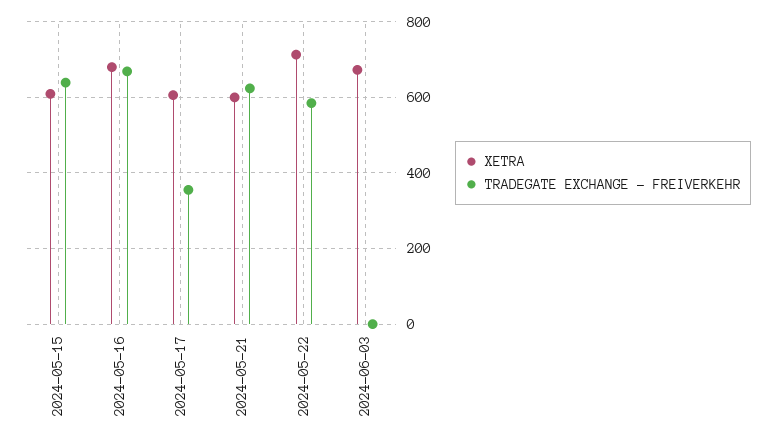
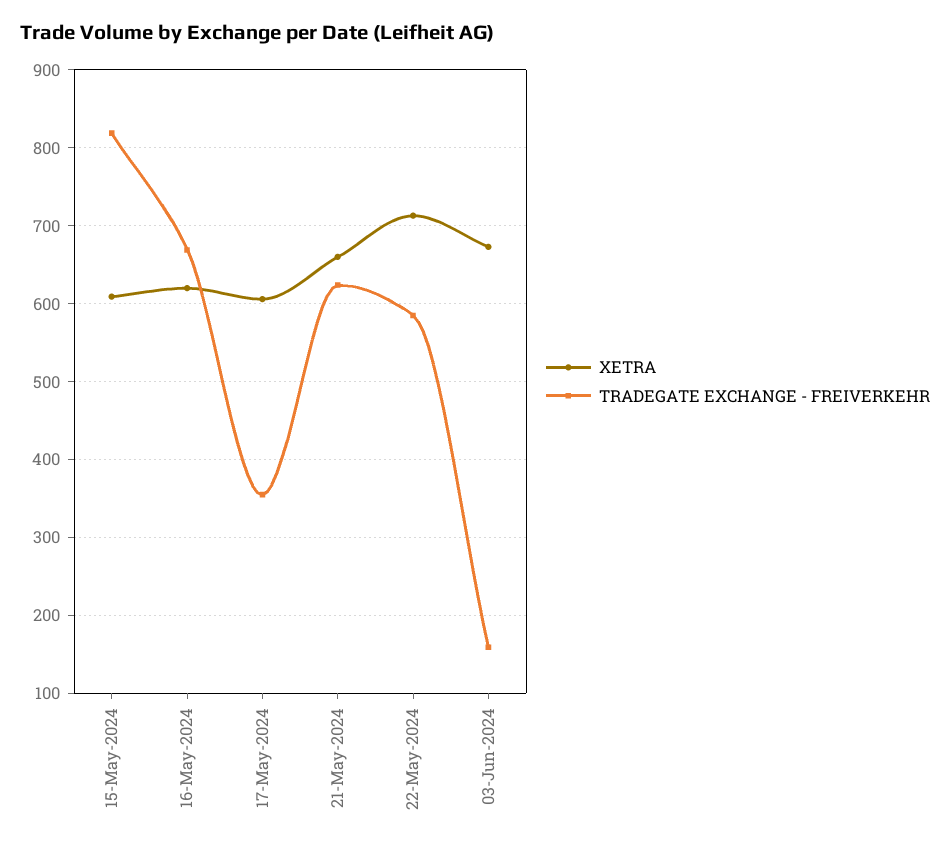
TRADEGATE EXCHANGE - FREIVERKEHR, 2024-05-15: 640 -> 820
XETRA, 2024-05-16: 680 -> 620
XETRA, 2024-05-21: 600 -> 660
TRADEGATE EXCHANGE - FREIVERKEHR, 2024-06-03: 0 -> 160

